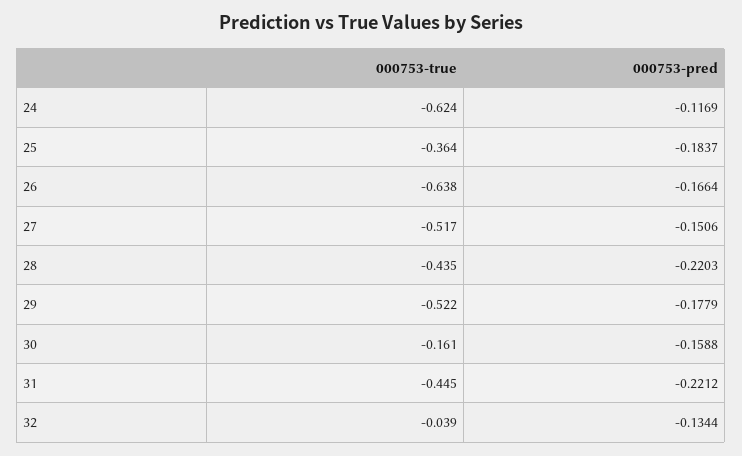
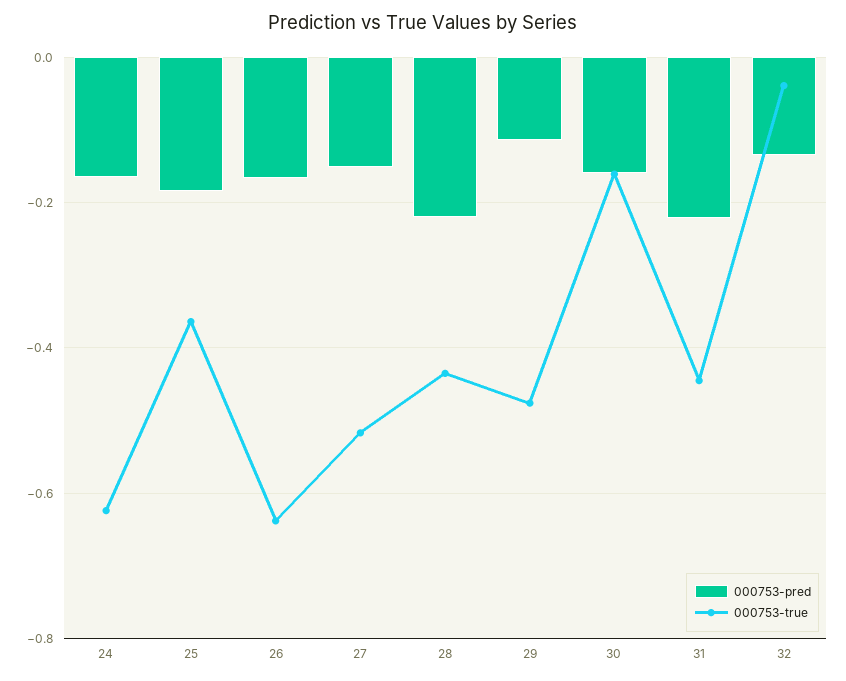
000753-pred, 24: -0.1169 -> -0.16
000753-true, 29: -0.522 -> -0.48
000753-pred, 29: -0.1779 -> -0.12

